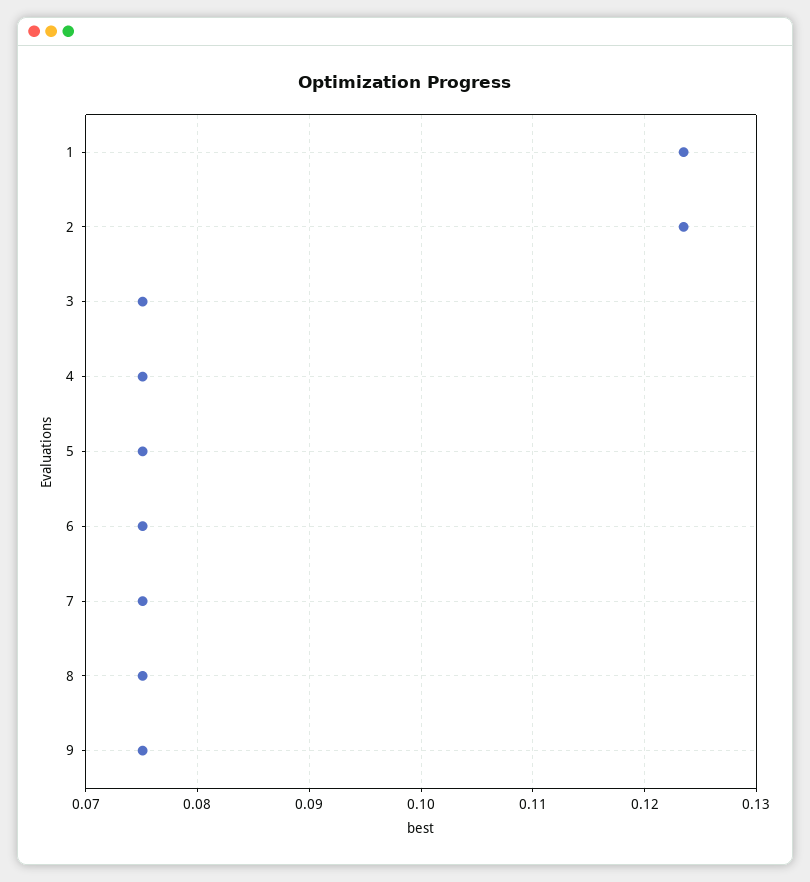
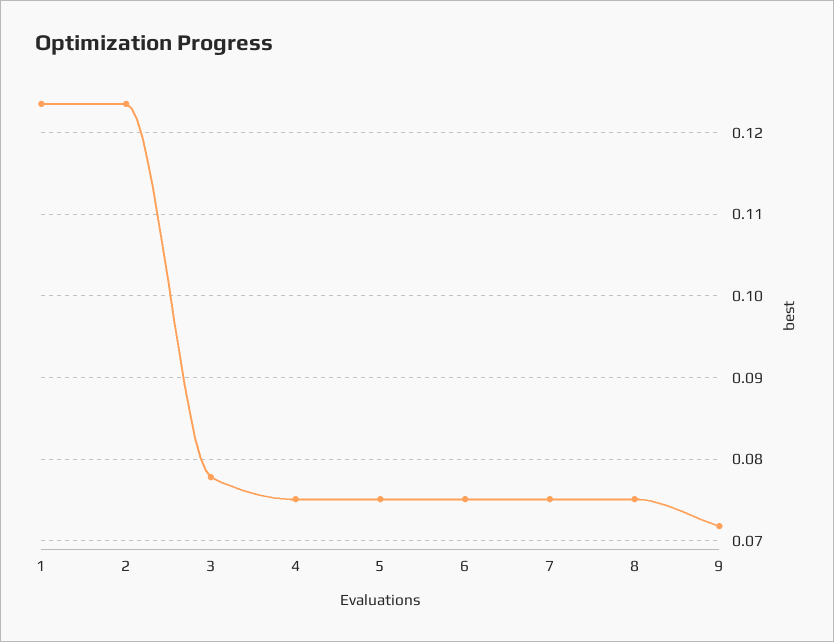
3: 0.075 -> 0.078
9: 0.075 -> 0.072

